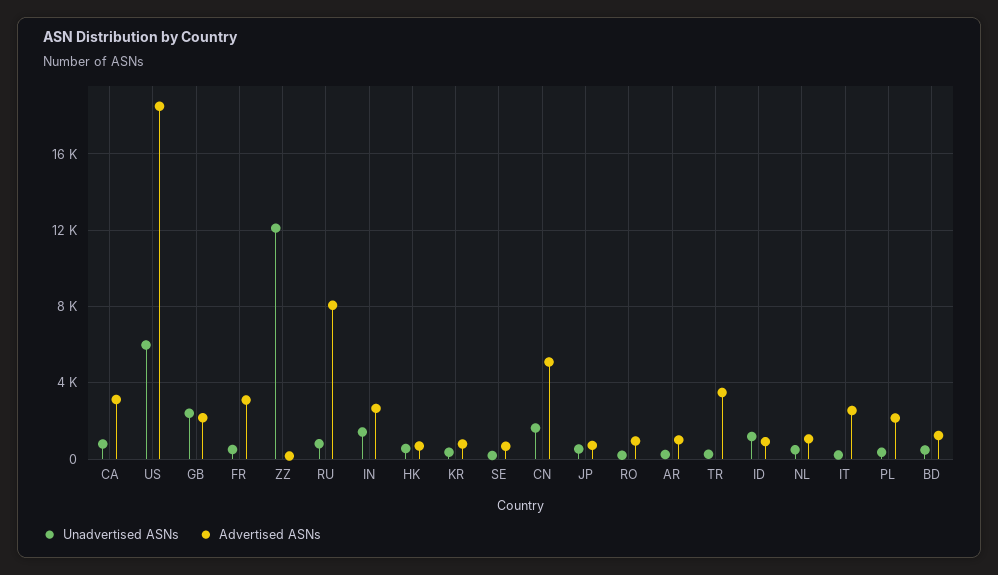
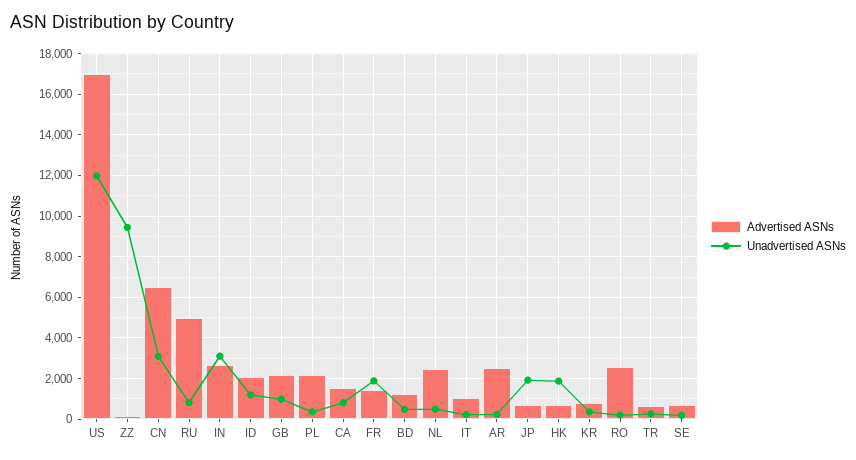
Advertised ASNs, CA: 3000 -> 1500
Unadvertised ASNs, US: 6000 -> 12000
Advertised ASNs, US: 18500 -> 17000
Unadvertised ASNs, GB: 2500 -> 1000
Unadvertised ASNs, FR: 500 -> 2000
Advertised ASNs, FR: 3000 -> 1500
Unadvertised ASNs, ZZ: 12000 -> 9500
Advertised ASNs, RU: 8000 -> 5000
Unadvertised ASNs, IN: 1500 -> 3000
Unadvertised ASNs, HK: 500 -> 2000
Unadvertised ASNs, CN: 1500 -> 3000
Advertised ASNs, CN: 5000 -> 6500
Unadvertised ASNs, JP: 500 -> 2000
Advertised ASNs, RO: 1000 -> 2500
Advertised ASNs, AR: 1000 -> 2500
Advertised ASNs, TR: 3500 -> 500
Advertised ASNs, ID: 1000 -> 2000
Advertised ASNs, NL: 1000 -> 2500
Advertised ASNs, IT: 2500 -> 1000

